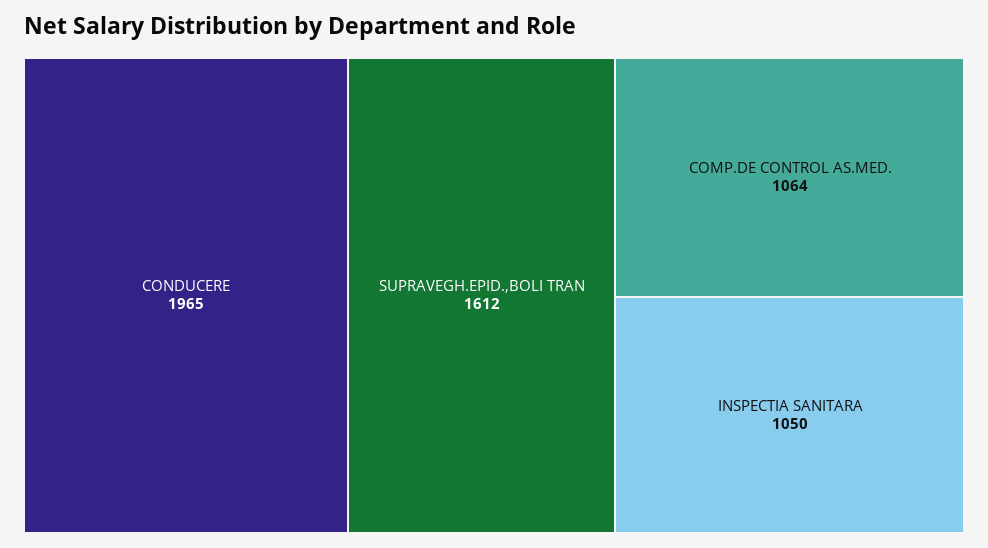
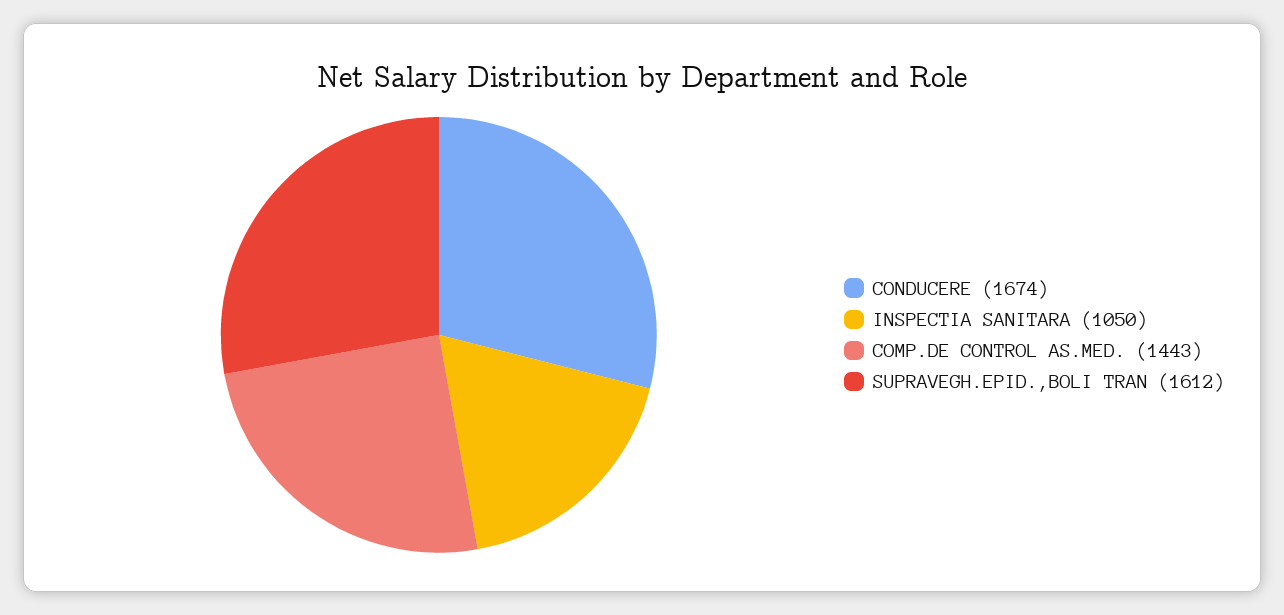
CONDUCERE: 1965 -> 1674
COMP.DE CONTROL AS.MED.: 1064 -> 1443

